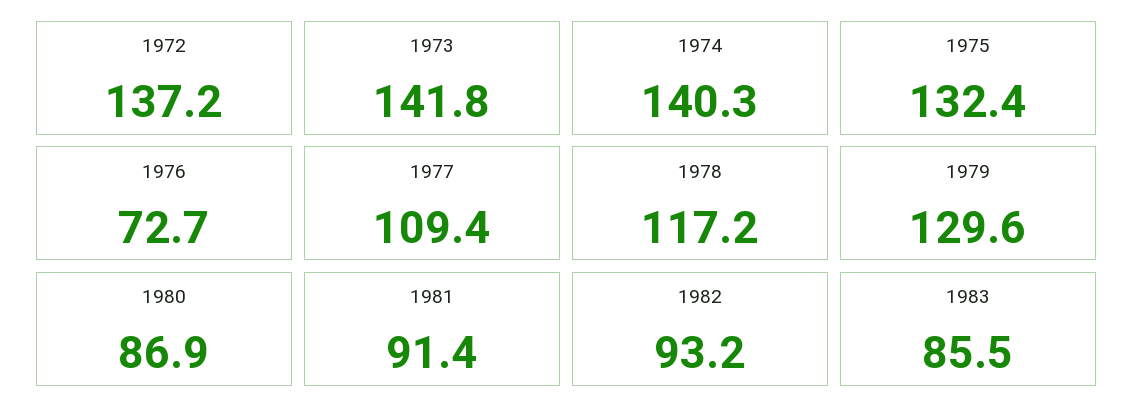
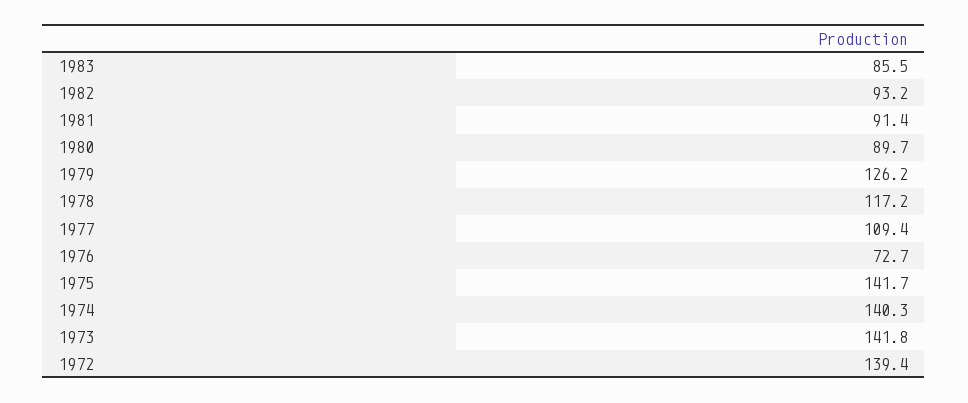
1972: 137.2 -> 139.4
1975: 132.4 -> 141.7
1979: 129.6 -> 126.2
1980: 86.9 -> 89.7

